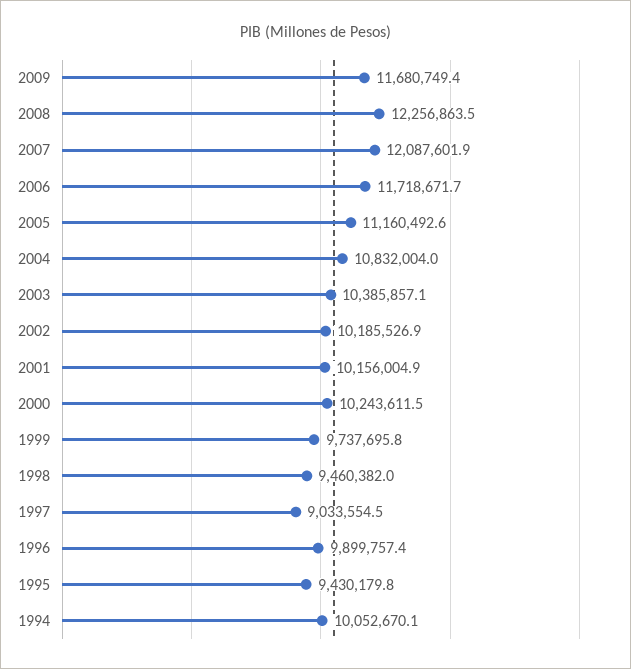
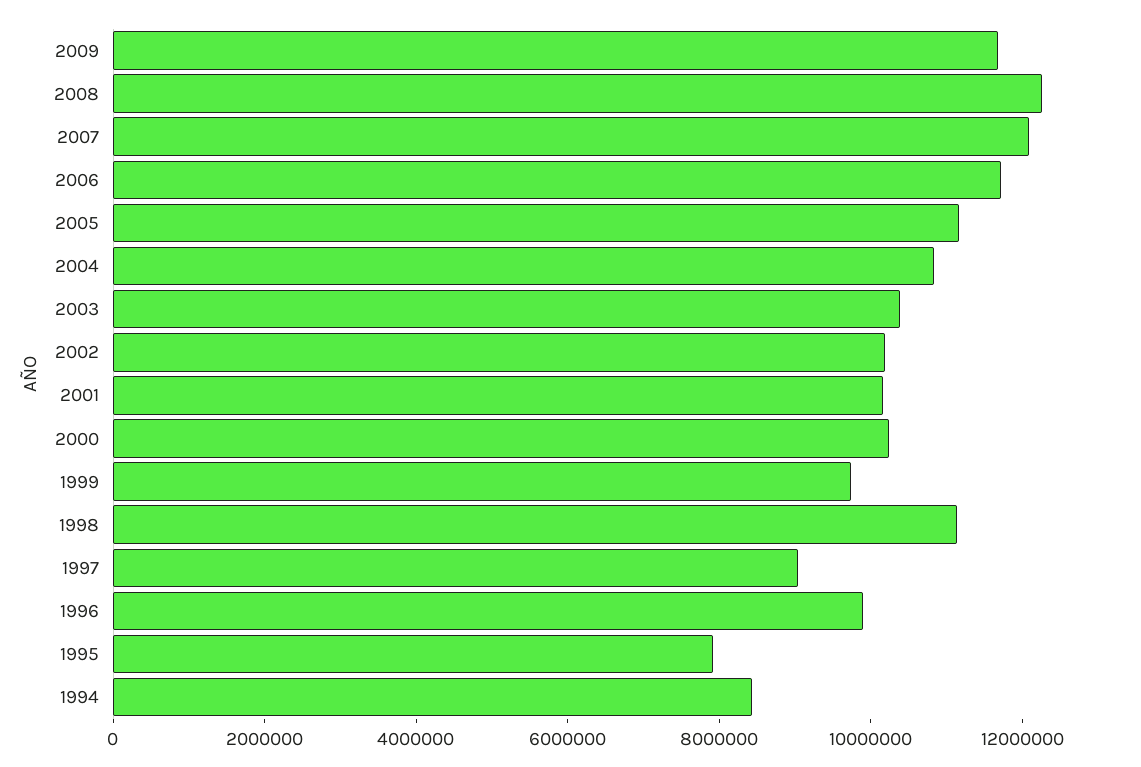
1998: 9460382 -> 11000000
1995: 9430179.8 -> 8000000
1994: 10052670.1 -> 8500000

